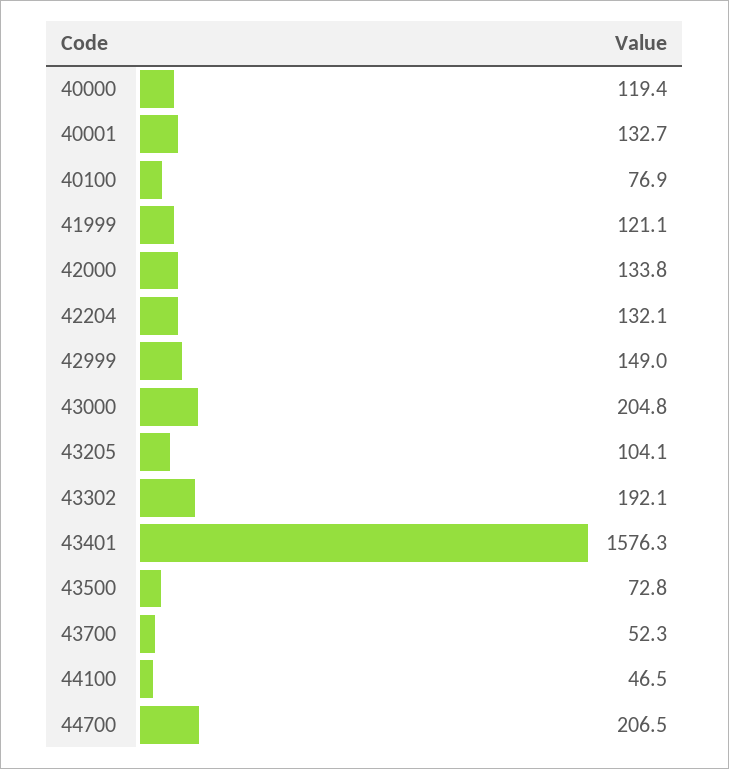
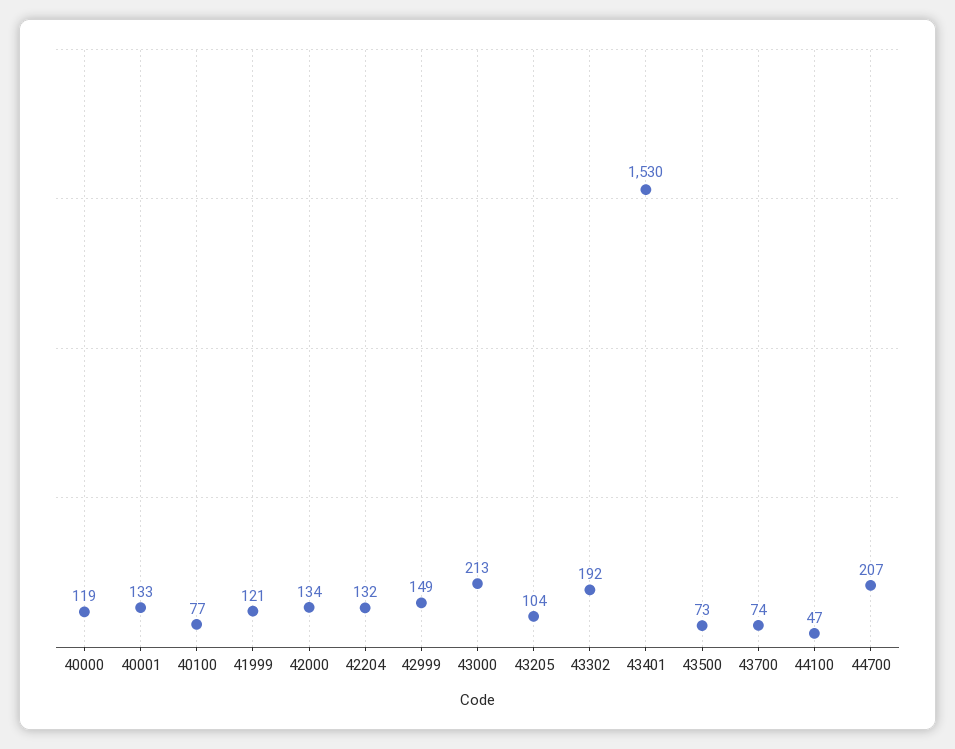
43000: 204.8 -> 213
43401: 1576.3 -> 1530
43700: 52.3 -> 74

